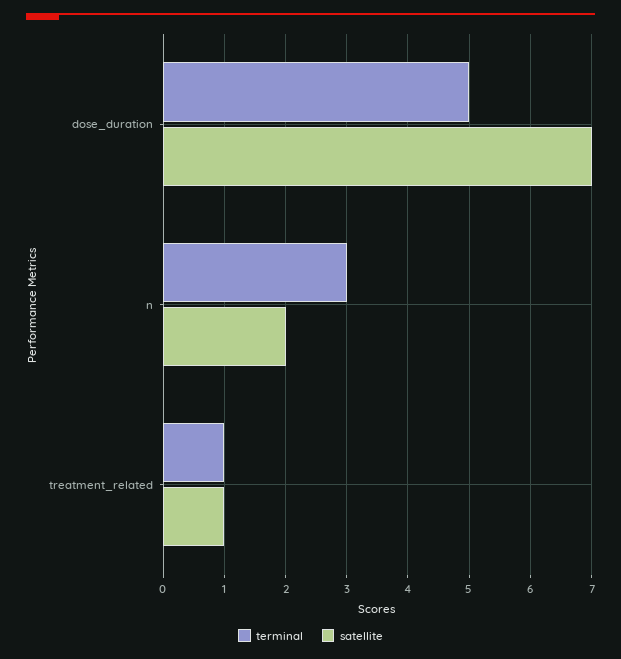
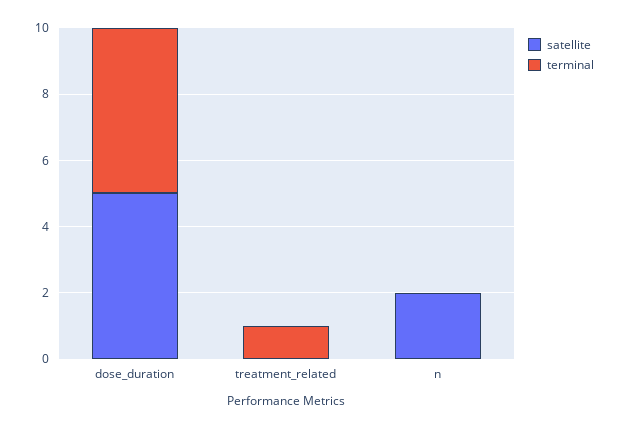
satellite, dose_duration: 7 -> 5
terminal, n: 3 -> 0
satellite, treatment_related: 1 -> 0

